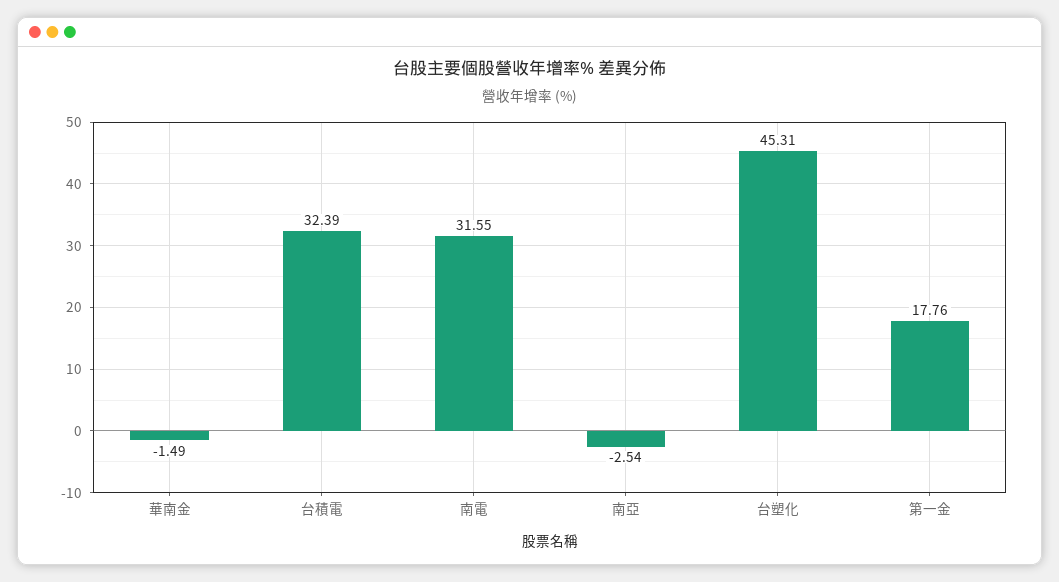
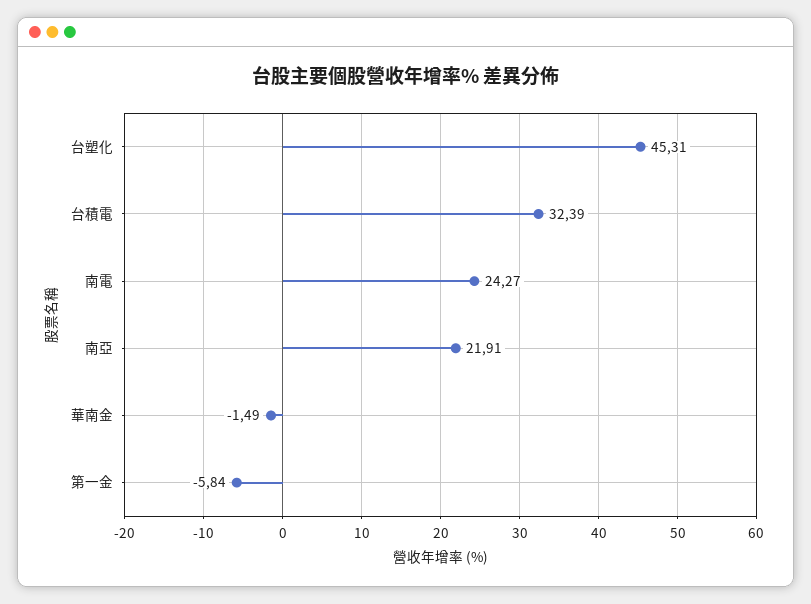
南電: 31.55 -> 24.27
南亞: -2.54 -> 21.91
第一金: 17.76 -> -5.84

